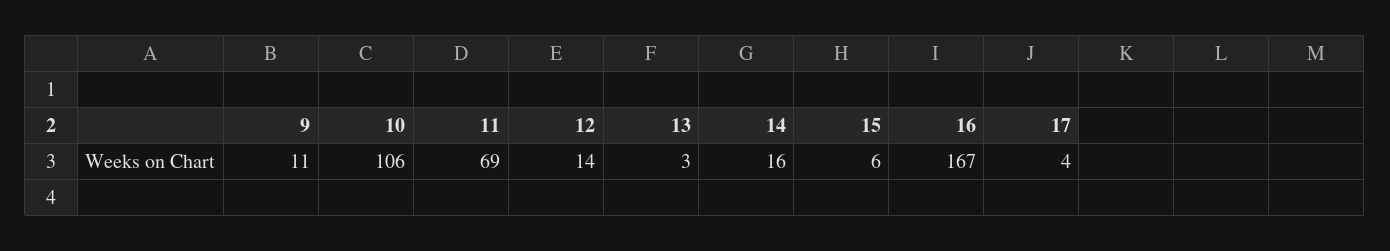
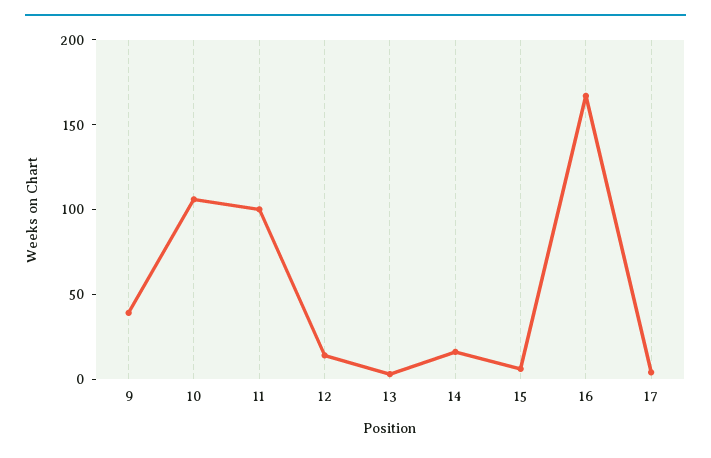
9: 11 -> 40
11: 69 -> 100

